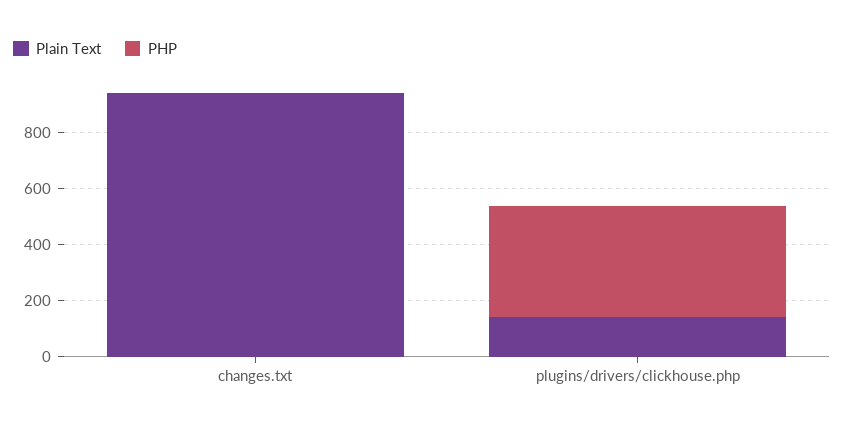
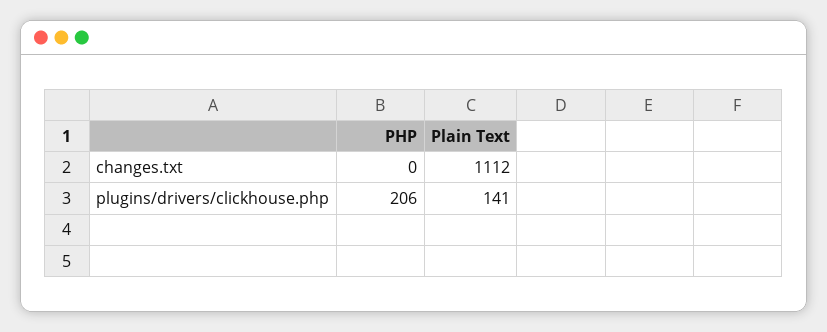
Plain Text, changes.txt: 950 -> 1112
PHP, plugins/drivers/clickhouse.php: 400 -> 206

